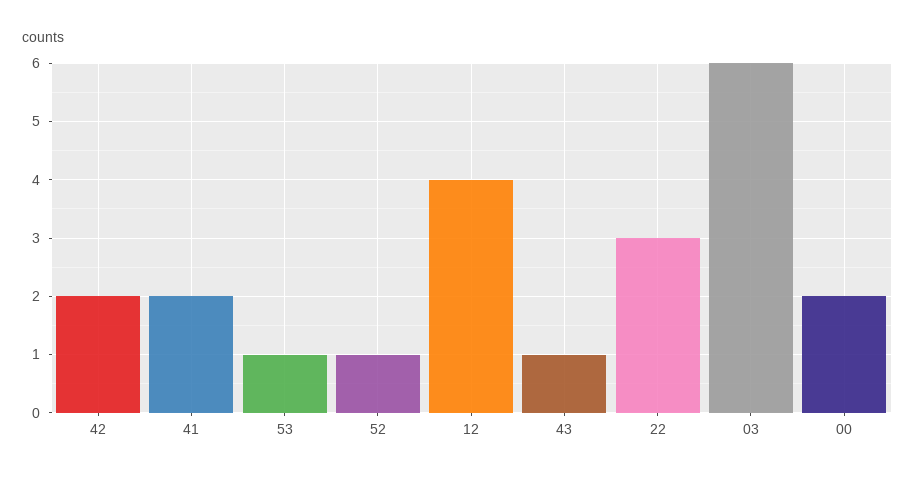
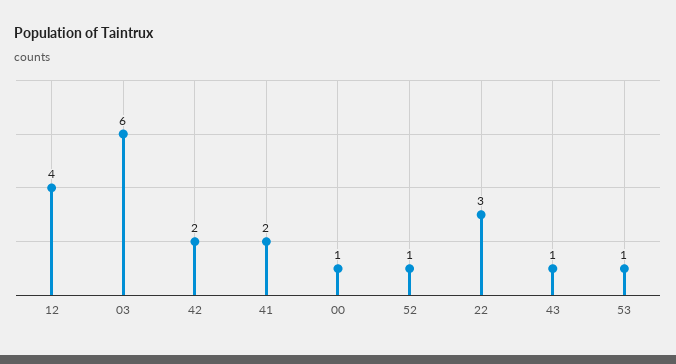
00: 2 -> 1

